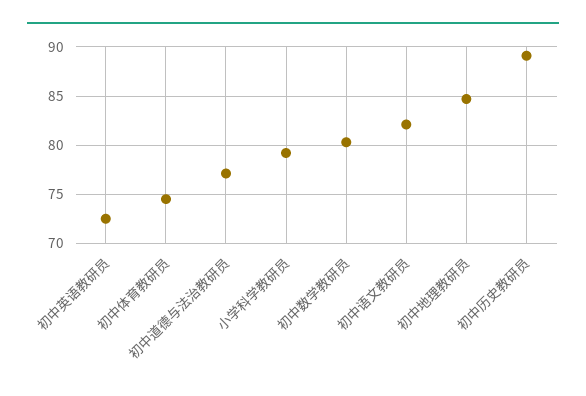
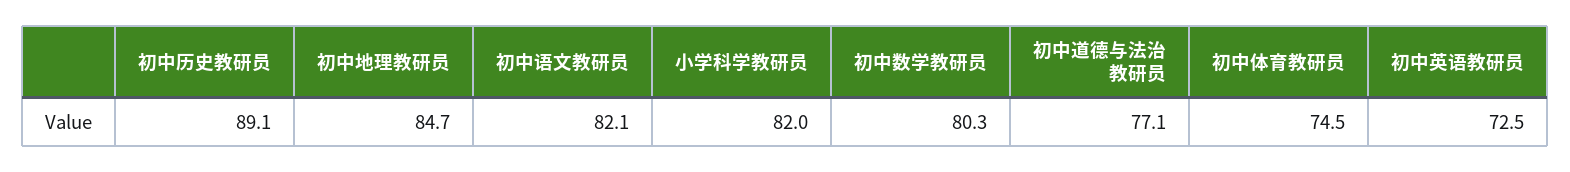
小学科学教研员: 79 -> 82

